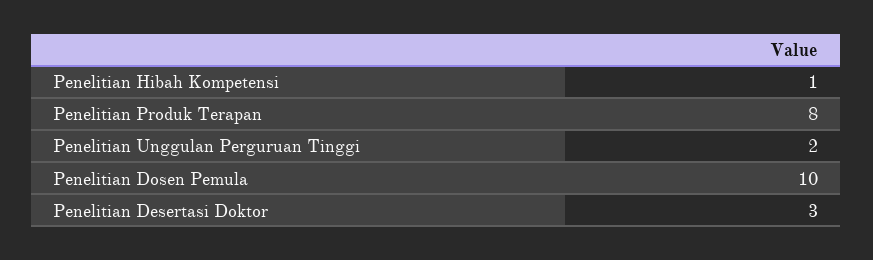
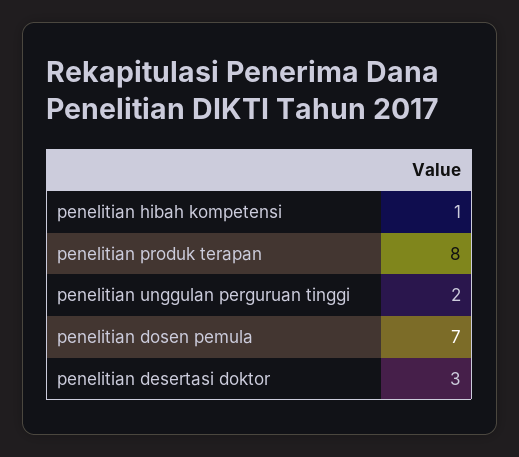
Penelitian Dosen Pemula: 10 -> 7

